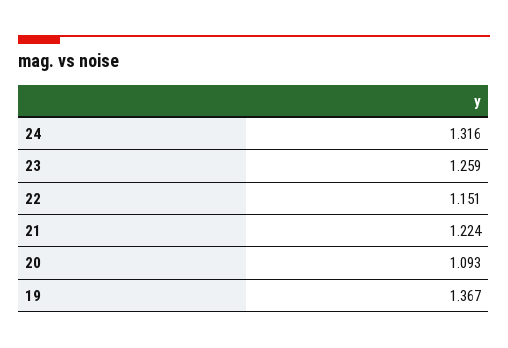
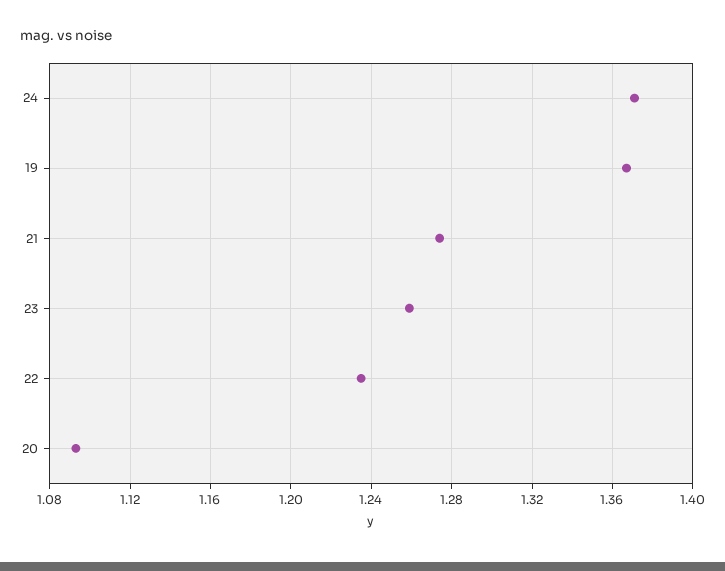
24: 1.316 -> 1.37
22: 1.151 -> 1.235
21: 1.224 -> 1.275

